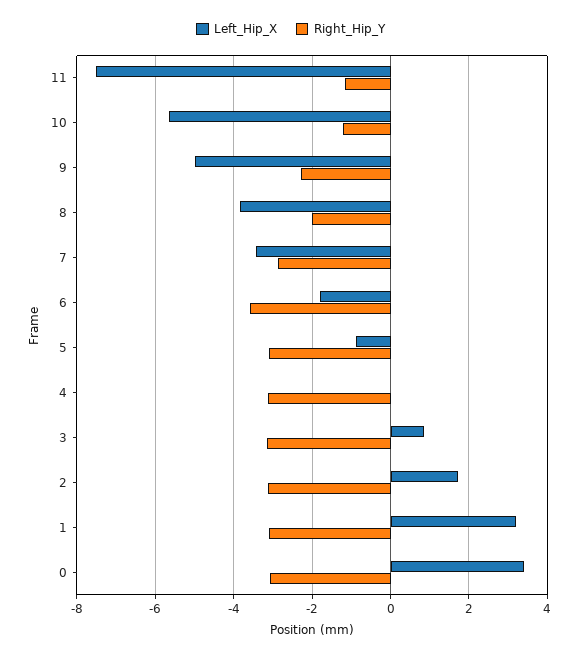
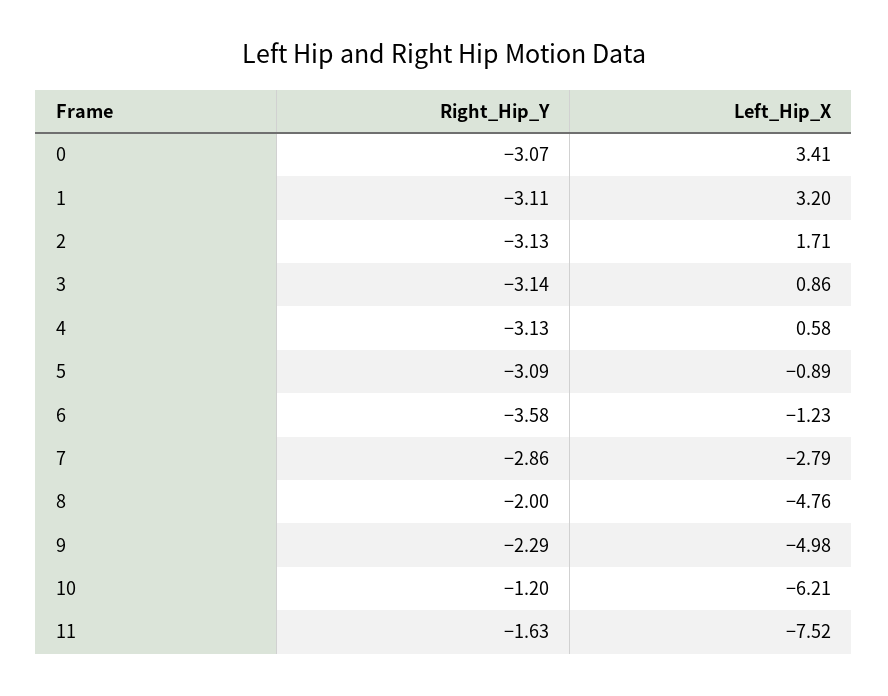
Right_Hip_Y, 11: -1.2 -> -1.63
Left_Hip_X, 10: -5.6 -> -6.21
Left_Hip_X, 8: -3.8 -> -4.76
Left_Hip_X, 7: -3.4 -> -2.79
Left_Hip_X, 6: -1.8 -> -1.23
Left_Hip_X, 4: 0 -> 0.58

